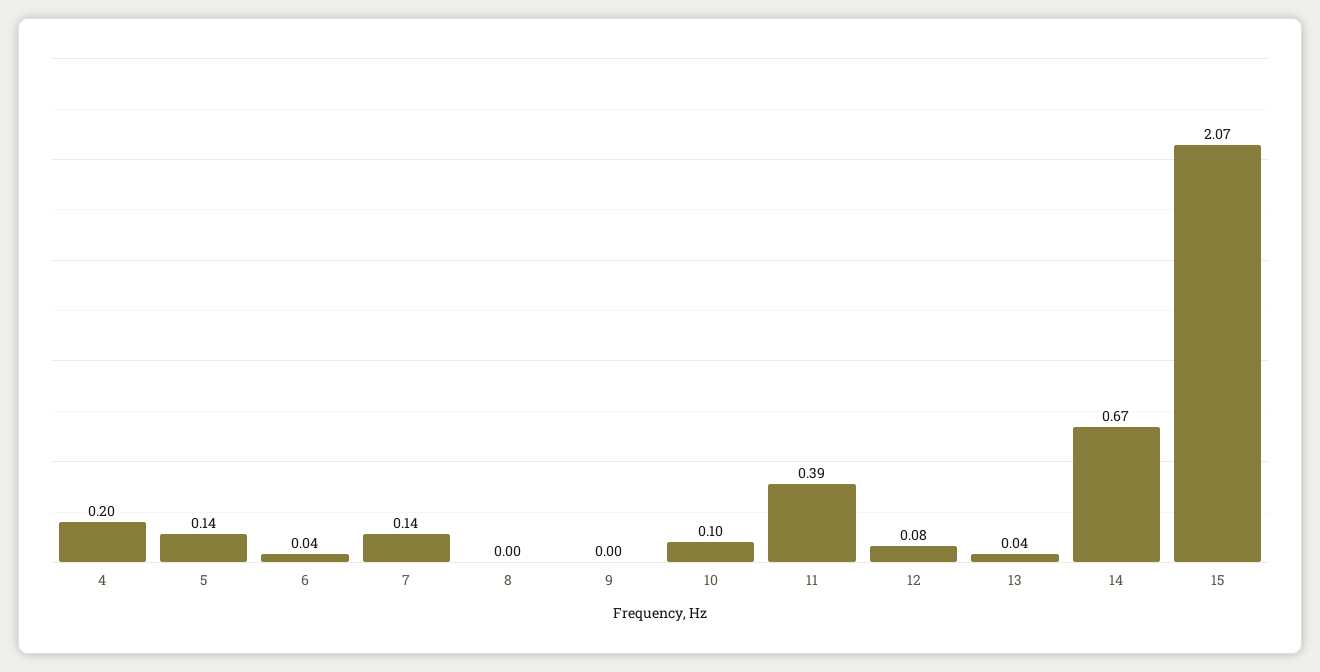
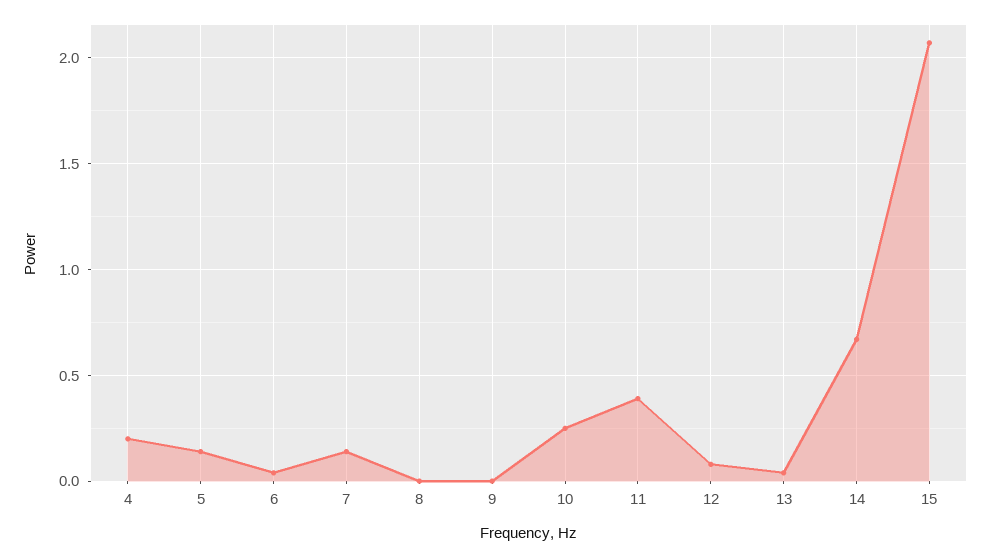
10: 0.1 -> 0.25

